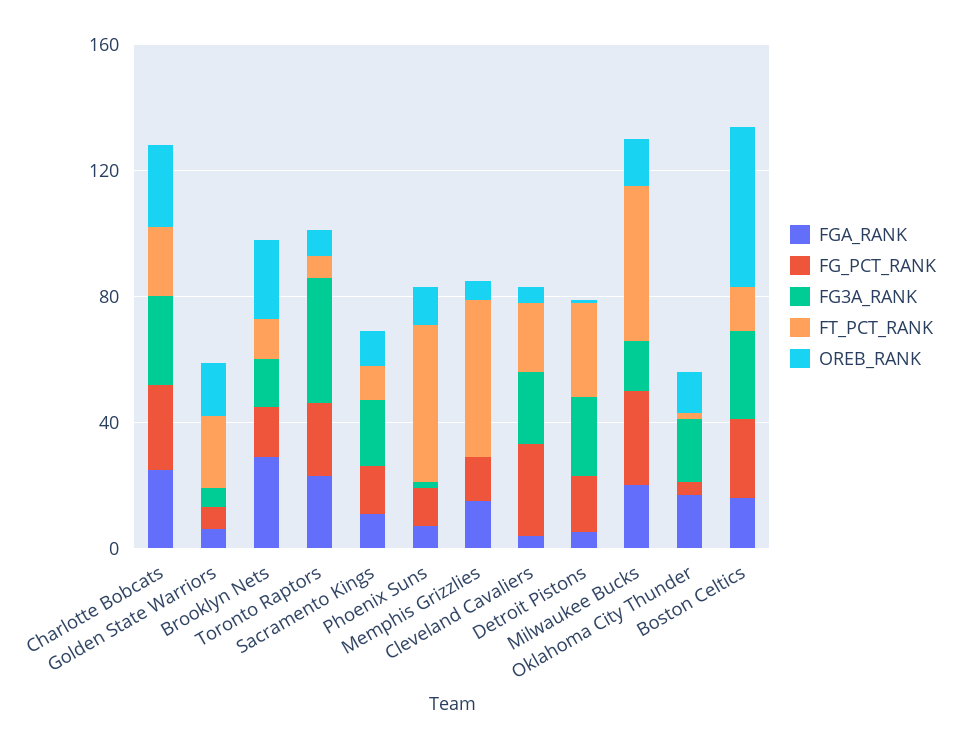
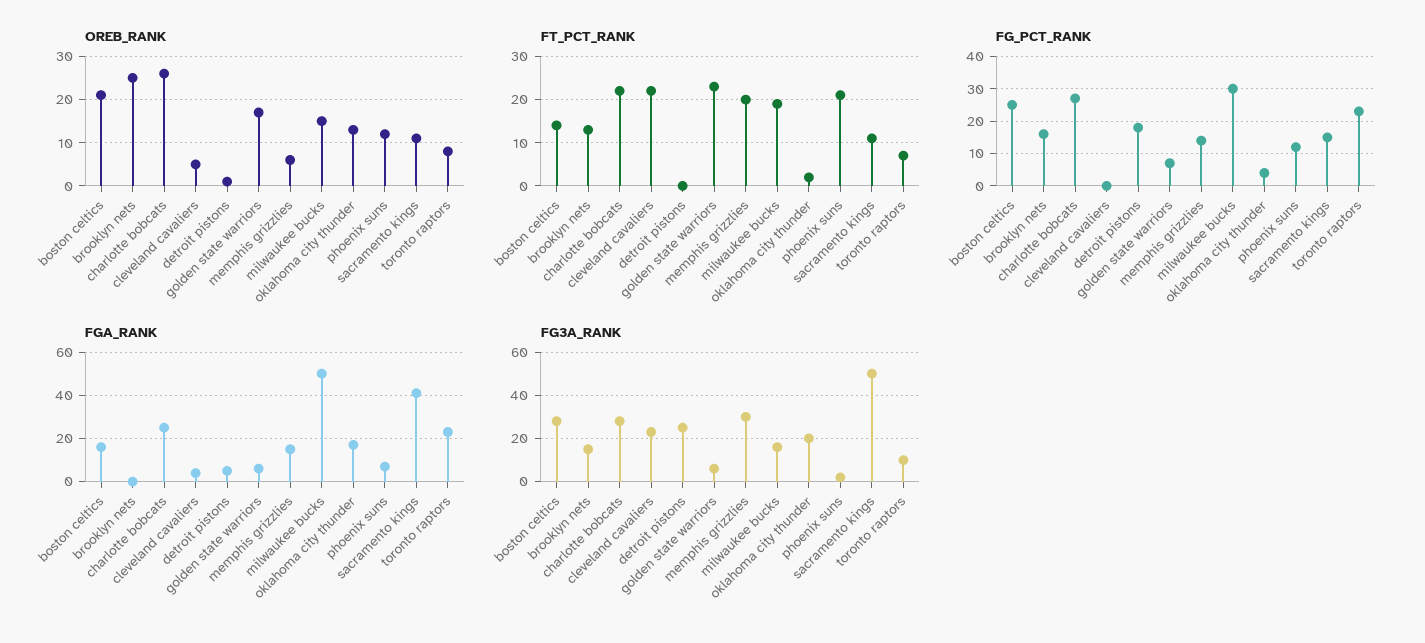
FGA_RANK, Brooklyn Nets: 30 -> 0
FG3A_RANK, Toronto Raptors: 40 -> 10
FGA_RANK, Sacramento Kings: 10 -> 40
FG3A_RANK, Sacramento Kings: 20 -> 50
FT_PCT_RANK, Phoenix Suns: 50 -> 20
FG3A_RANK, Memphis Grizzlies: 0 -> 30
FT_PCT_RANK, Memphis Grizzlies: 50 -> 20
FG_PCT_RANK, Cleveland Cavaliers: 30 -> 0
FT_PCT_RANK, Detroit Pistons: 30 -> 0
FGA_RANK, Milwaukee Bucks: 20 -> 50
FT_PCT_RANK, Milwaukee Bucks: 50 -> 20
OREB_RANK, Boston Celtics: 50 -> 20

